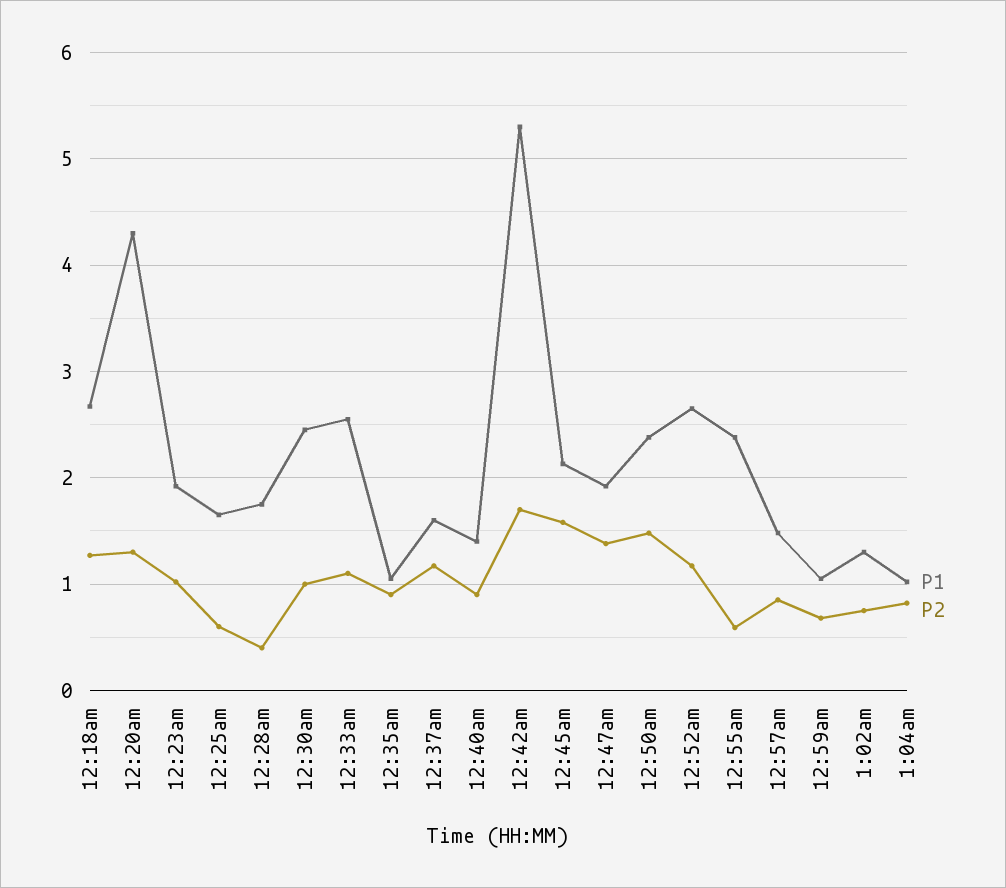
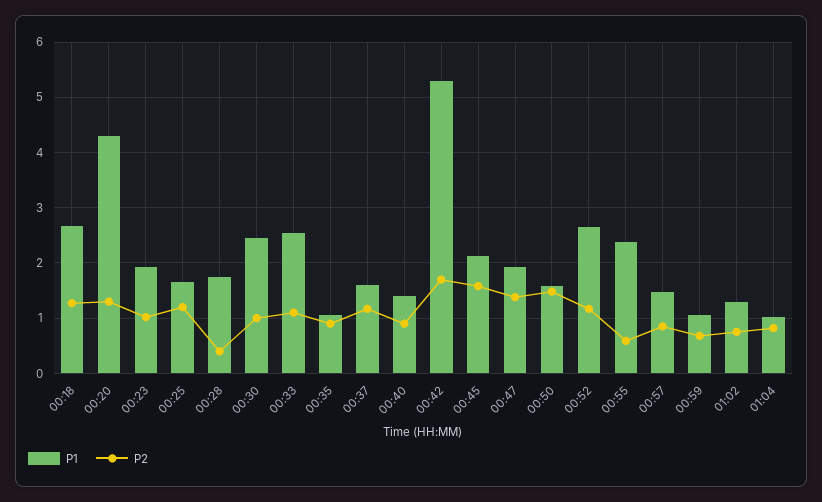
P2, 12:25am: 0.6 -> 1.2
P1, 12:50am: 2.4 -> 1.6

